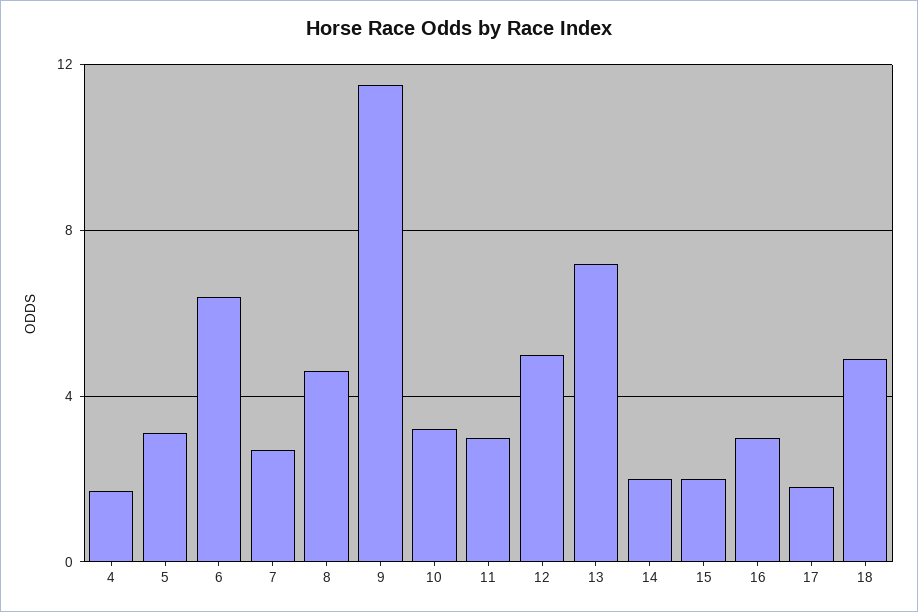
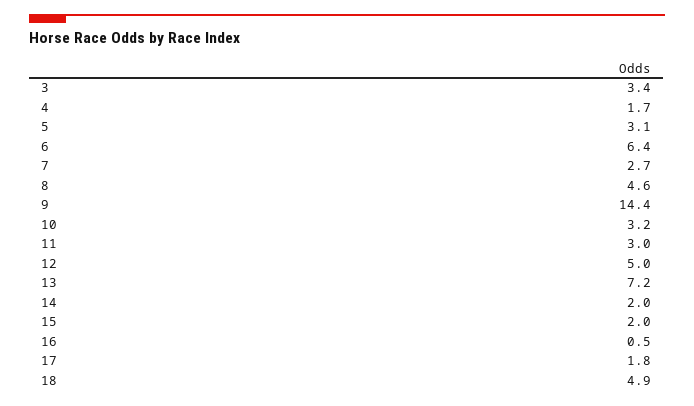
9: 11.5 -> 14.4
16: 3 -> 0.5
3: none -> 3.4

